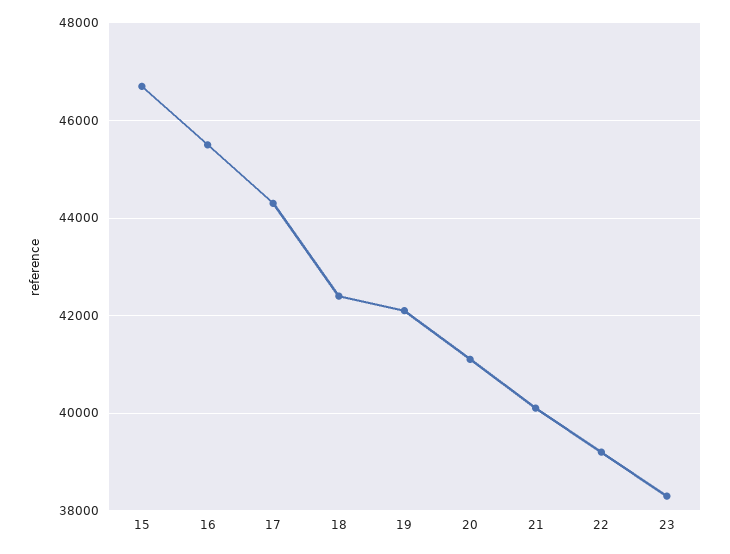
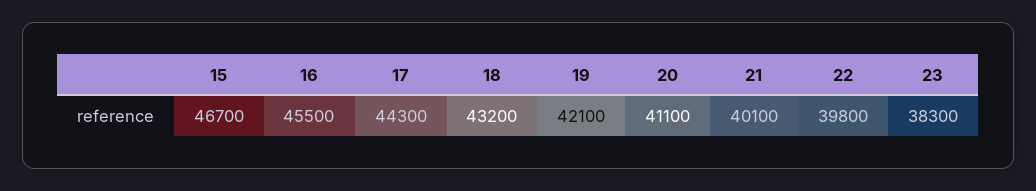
18: 42400 -> 43200
22: 39200 -> 39800

